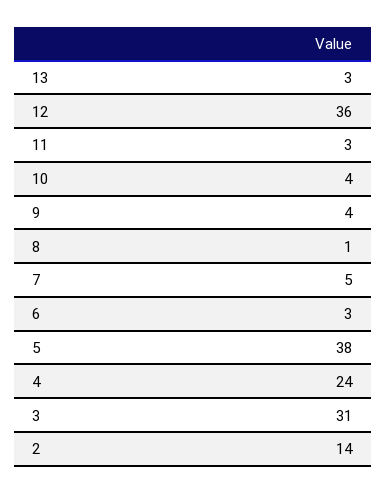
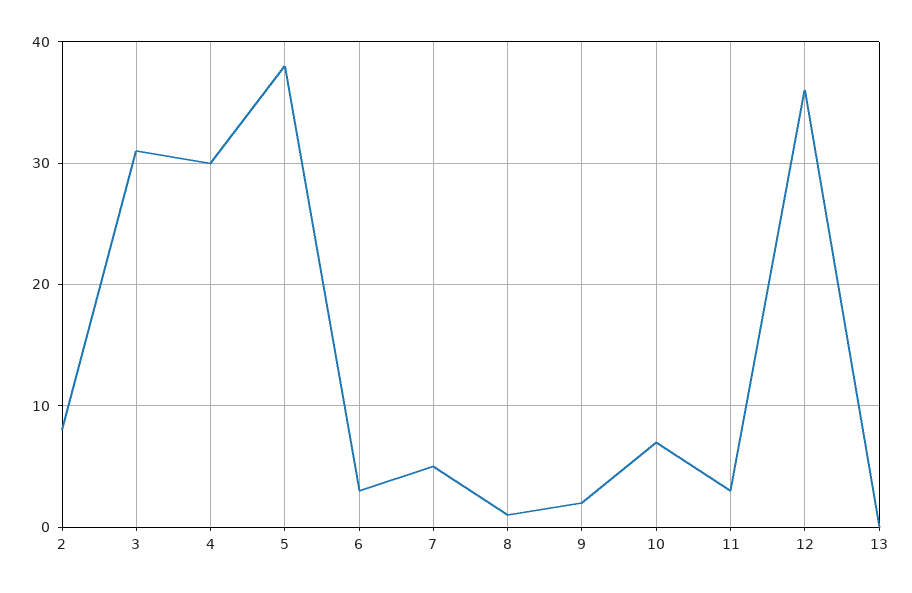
13: 3 -> 0
10: 4 -> 7
9: 4 -> 2
4: 24 -> 30
2: 14 -> 8

